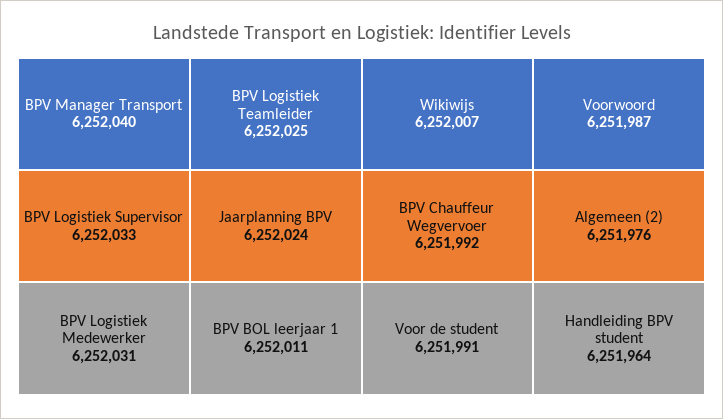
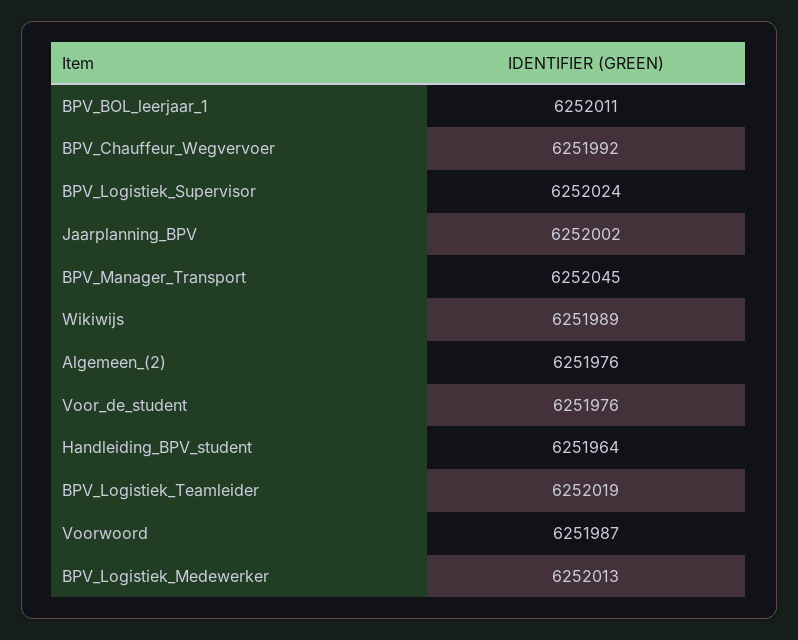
BPV Manager Transport: 6252040 -> 6252045
BPV Logistiek Supervisor: 6252033 -> 6252024
BPV Logistiek Medewerker: 6252031 -> 6252013
BPV Logistiek Teamleider: 6252025 -> 6252019
Jaarplanning BPV: 6252024 -> 6252002
Wikiwijs: 6252007 -> 6251989
Voor de student: 6251991 -> 6251976

